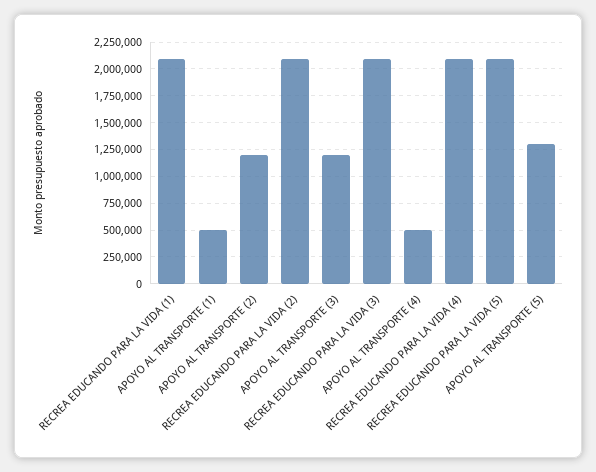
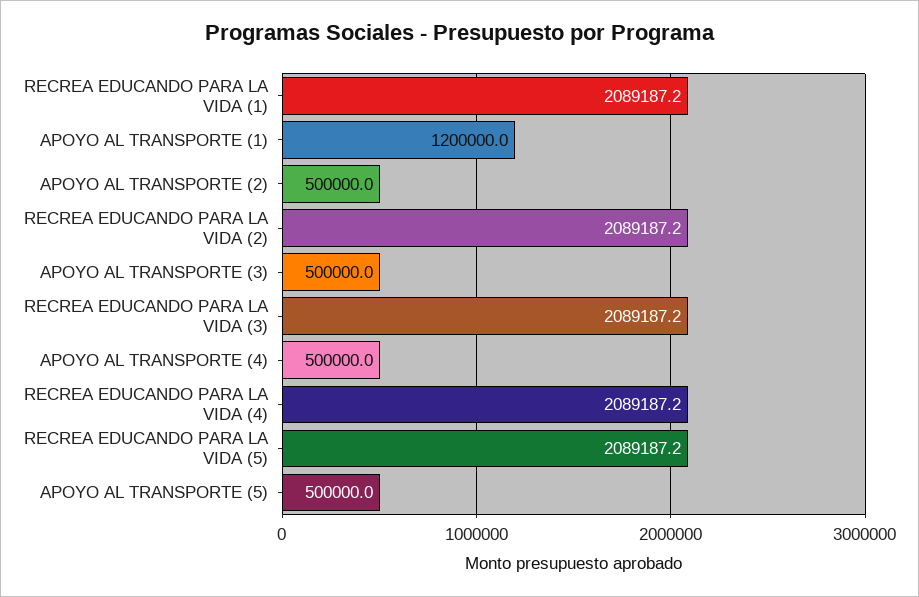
APOYO AL TRANSPORTE (1): 500000 -> 1200000
APOYO AL TRANSPORTE (2): 1250000 -> 500000
APOYO AL TRANSPORTE (3): 1250000 -> 500000
APOYO AL TRANSPORTE (5): 1250000 -> 500000

